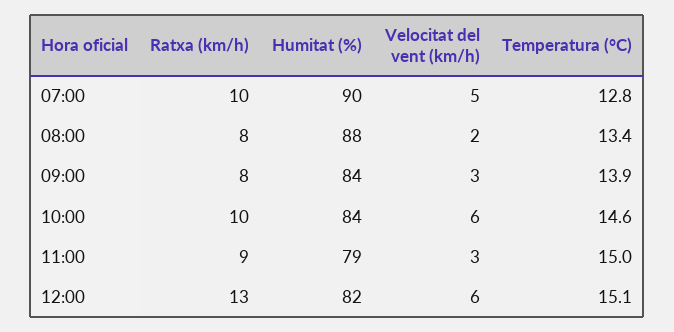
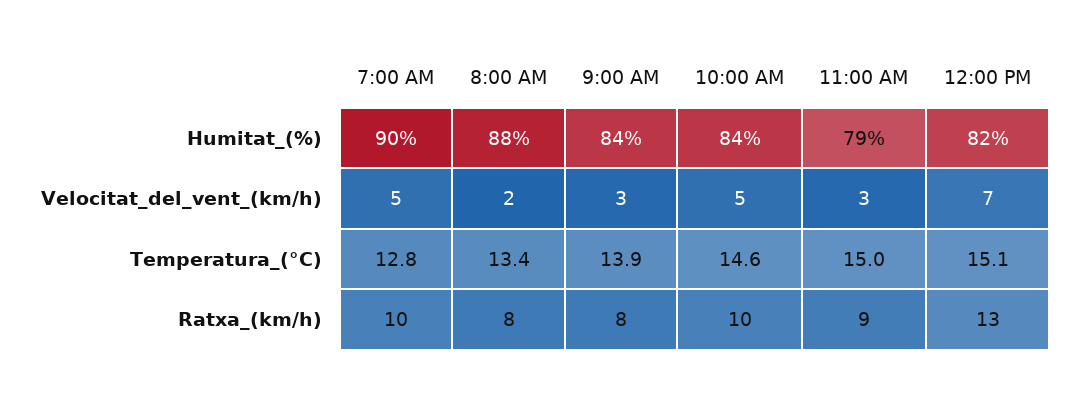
Velocitat del vent (km/h), 10:00: 6 -> 5
Velocitat del vent (km/h), 12:00: 6 -> 7

